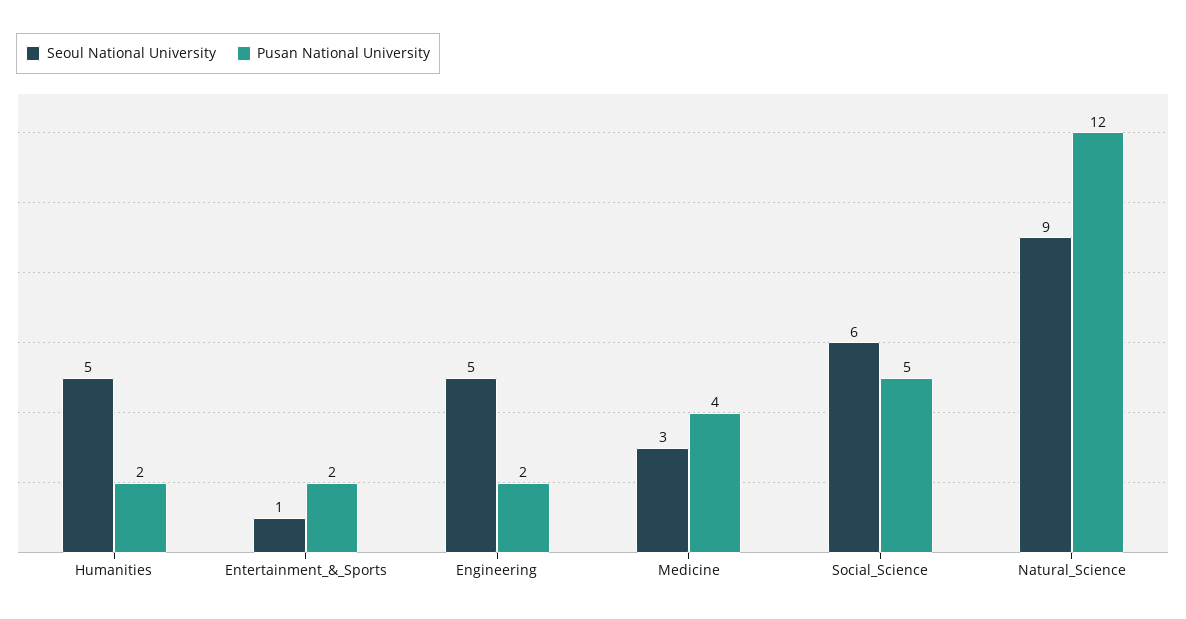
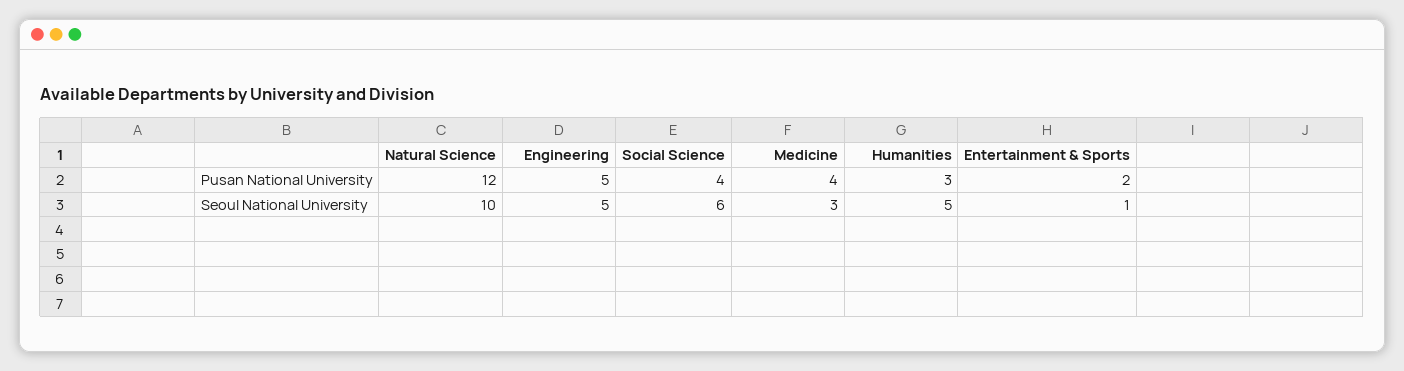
Pusan National University, Humanities: 2 -> 3
Pusan National University, Engineering: 2 -> 5
Pusan National University, Social_Science: 5 -> 4
Seoul National University, Natural_Science: 9 -> 10

